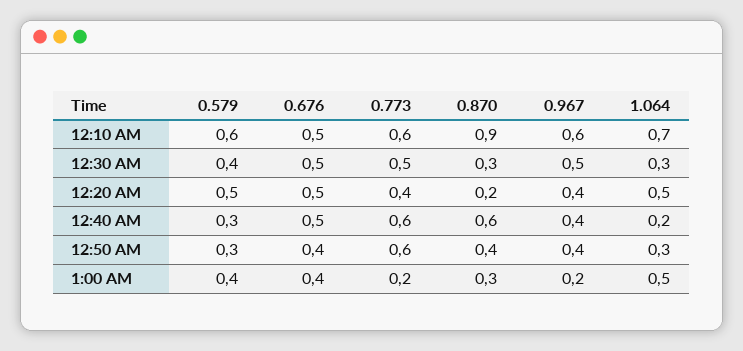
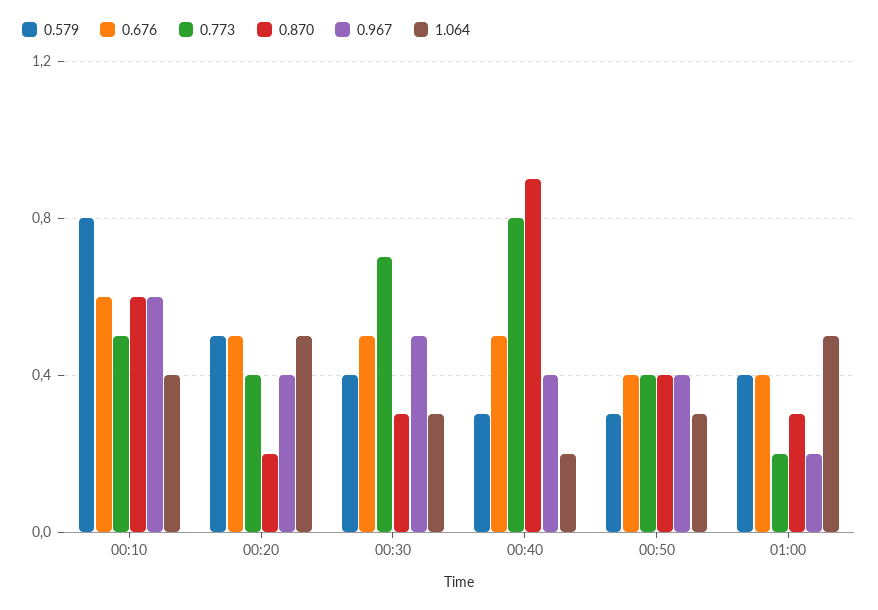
0.579, 12:10 AM: 0.6 -> 0.8
0.676, 12:10 AM: 0.5 -> 0.6
0.773, 12:10 AM: 0.6 -> 0.5
0.870, 12:10 AM: 0.9 -> 0.6
1.064, 12:10 AM: 0.7 -> 0.4
0.773, 12:30 AM: 0.5 -> 0.7
0.773, 12:40 AM: 0.6 -> 0.8
0.870, 12:40 AM: 0.6 -> 0.9
0.773, 12:50 AM: 0.6 -> 0.4

